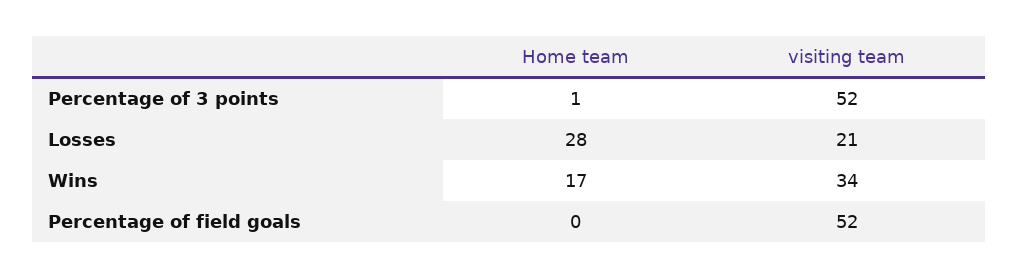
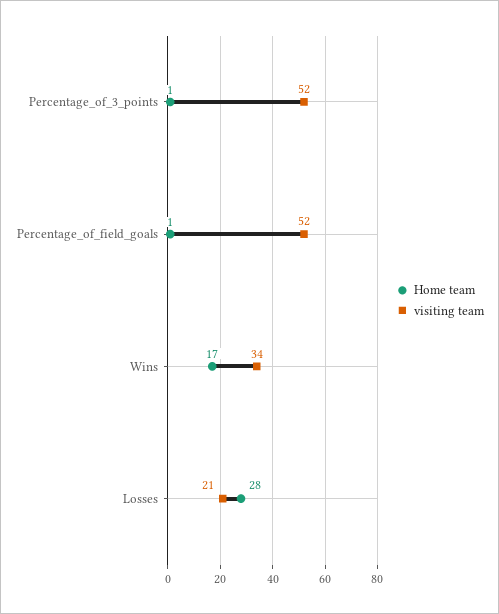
Home team, Percentage of field goals: 0 -> 1

